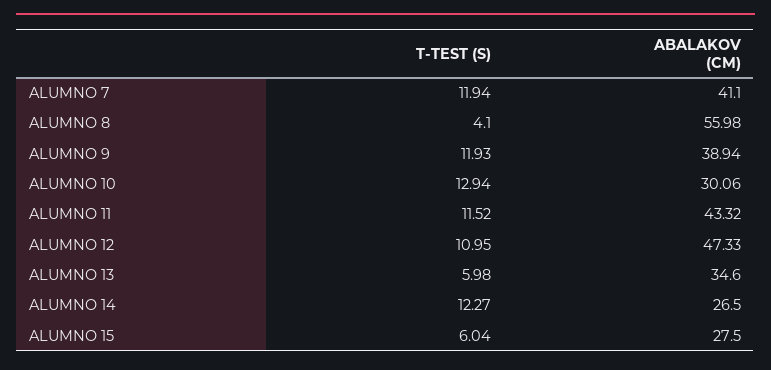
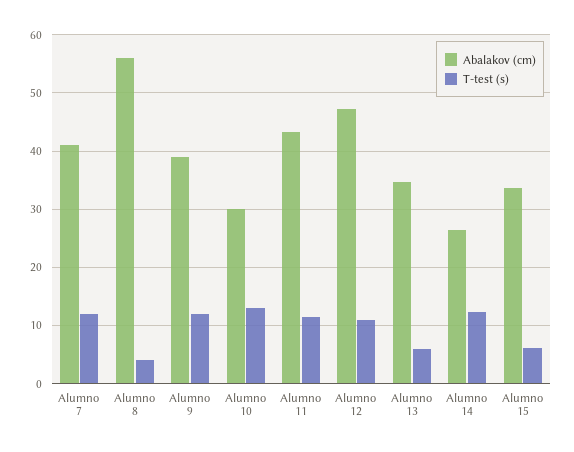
ABALAKOV (CM), ALUMNO 15: 27.5 -> 34

